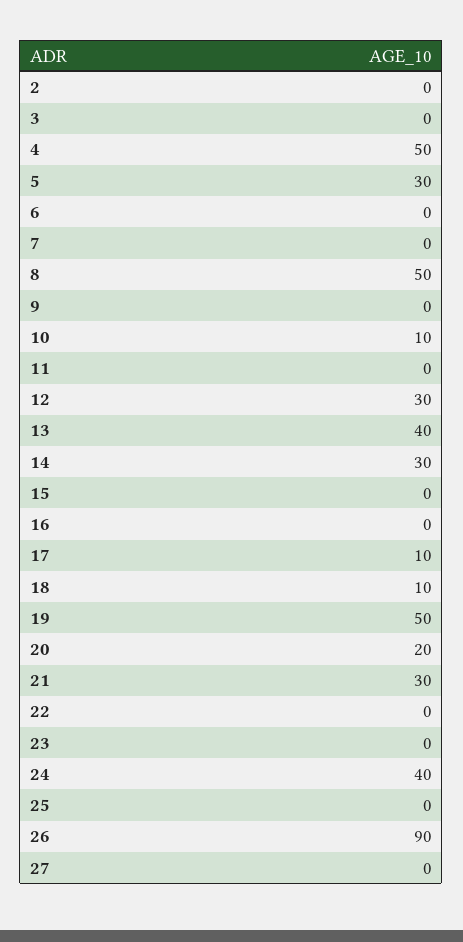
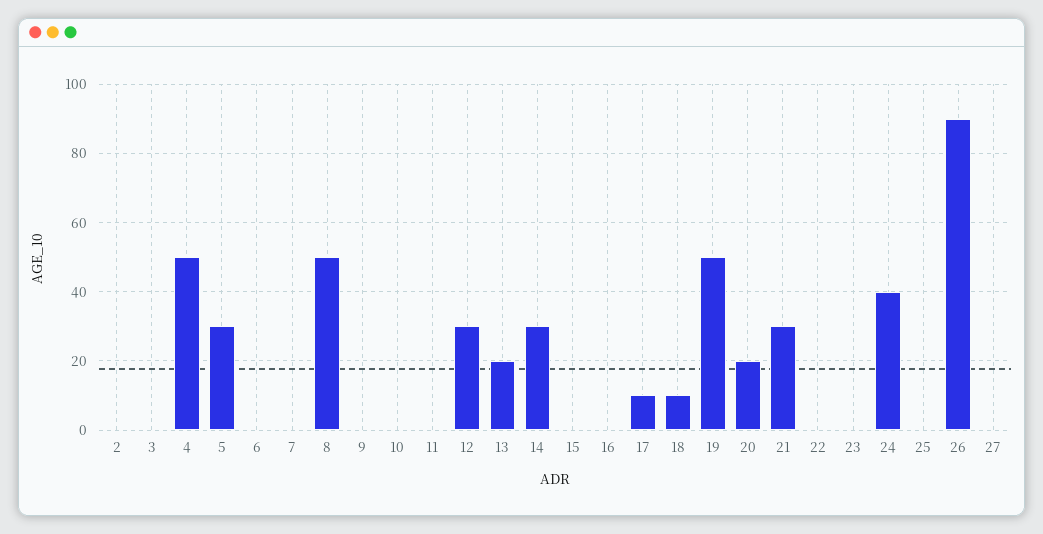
10: 10 -> 0
13: 40 -> 20

